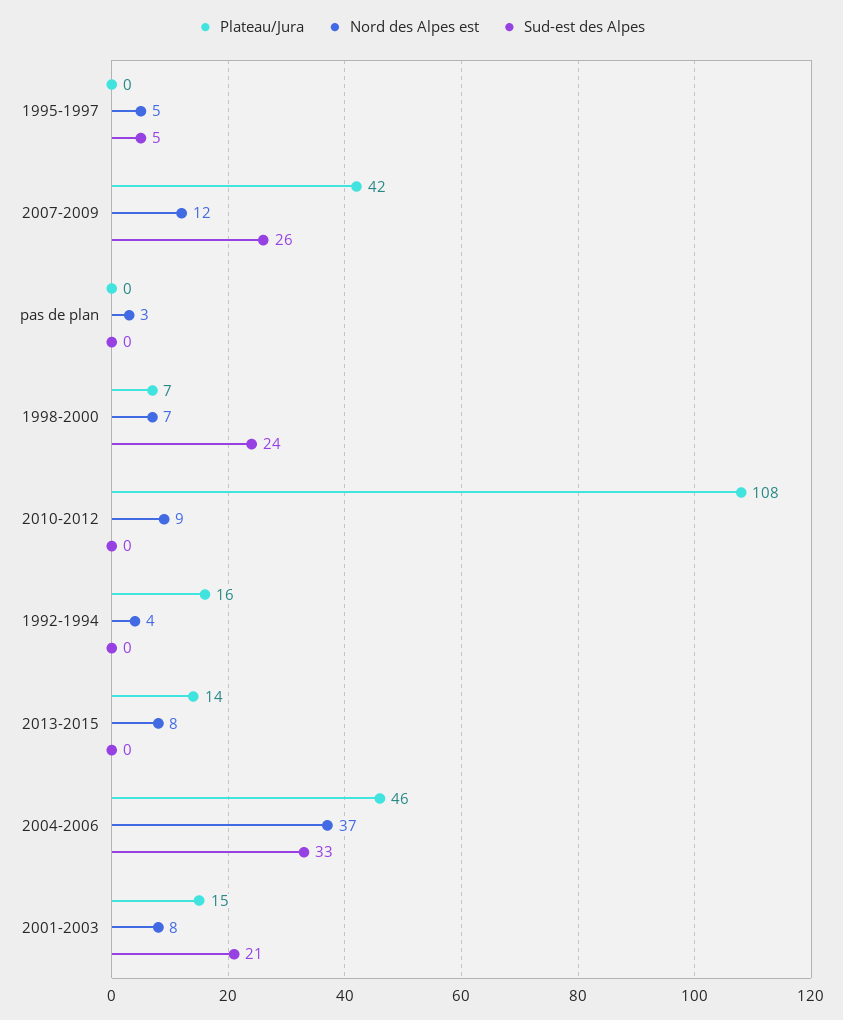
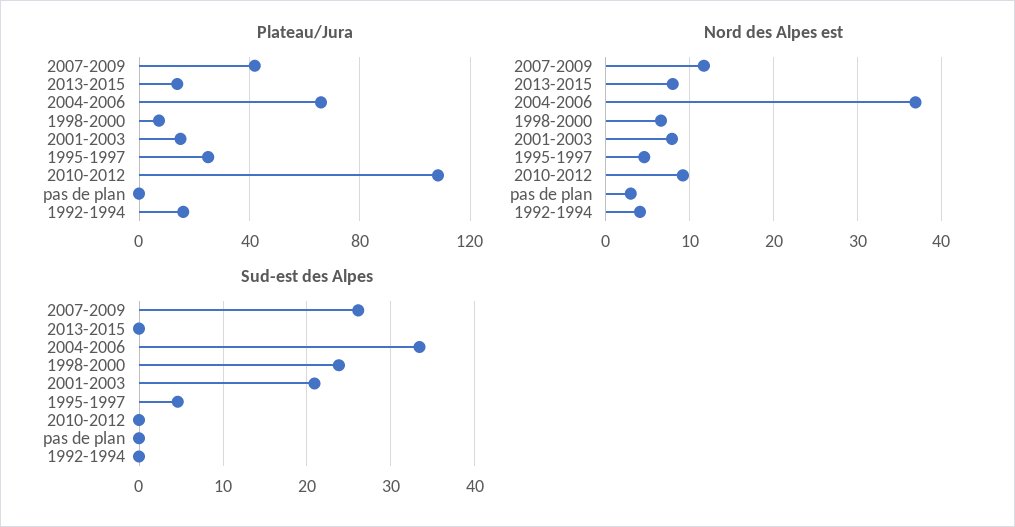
Plateau/Jura, 1995-1997: 0 -> 25
Plateau/Jura, 2004-2006: 46 -> 65

